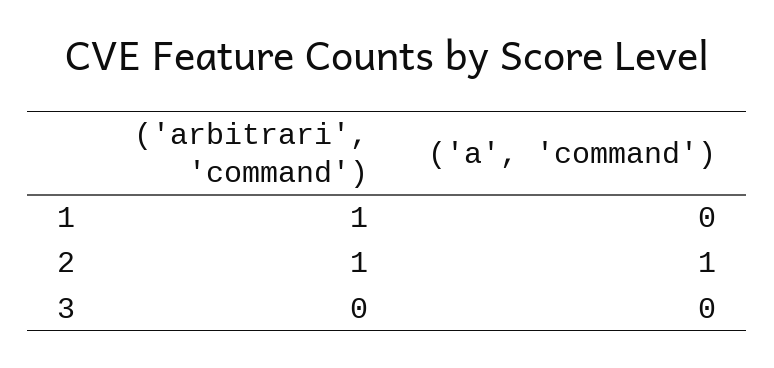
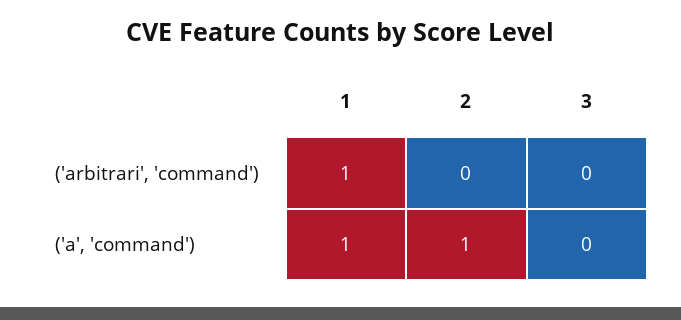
('a', 'command'), 1: 0 -> 1
('arbitrari', 'command'), 2: 1 -> 0

